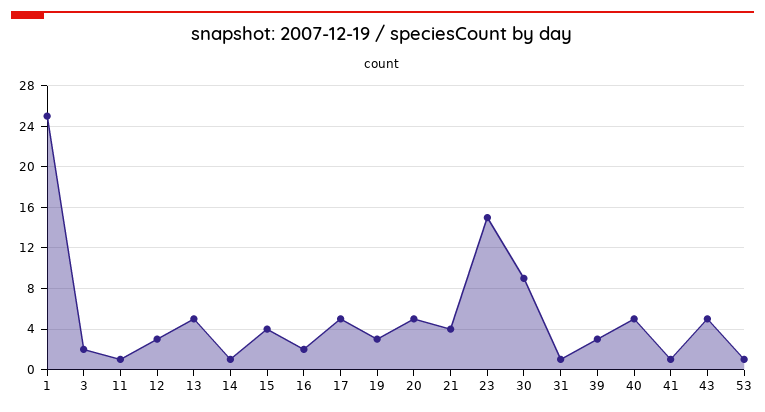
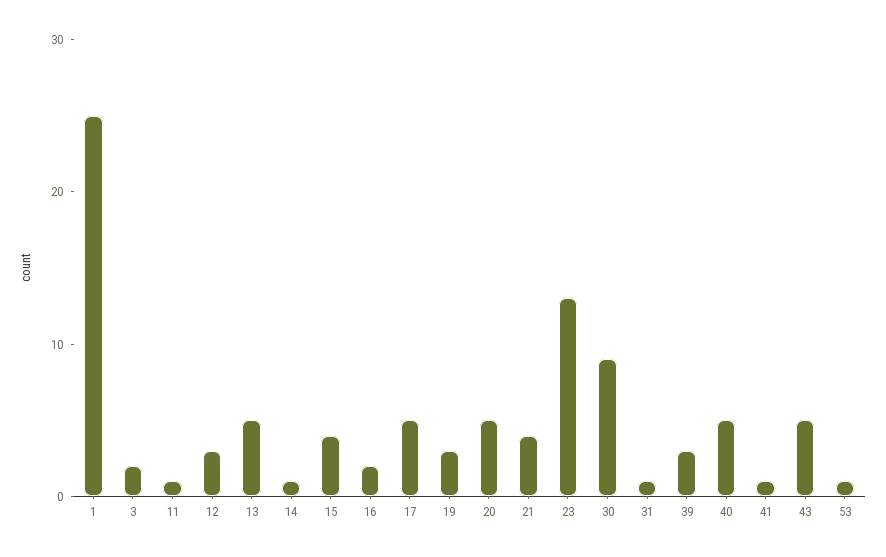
23: 15 -> 13

